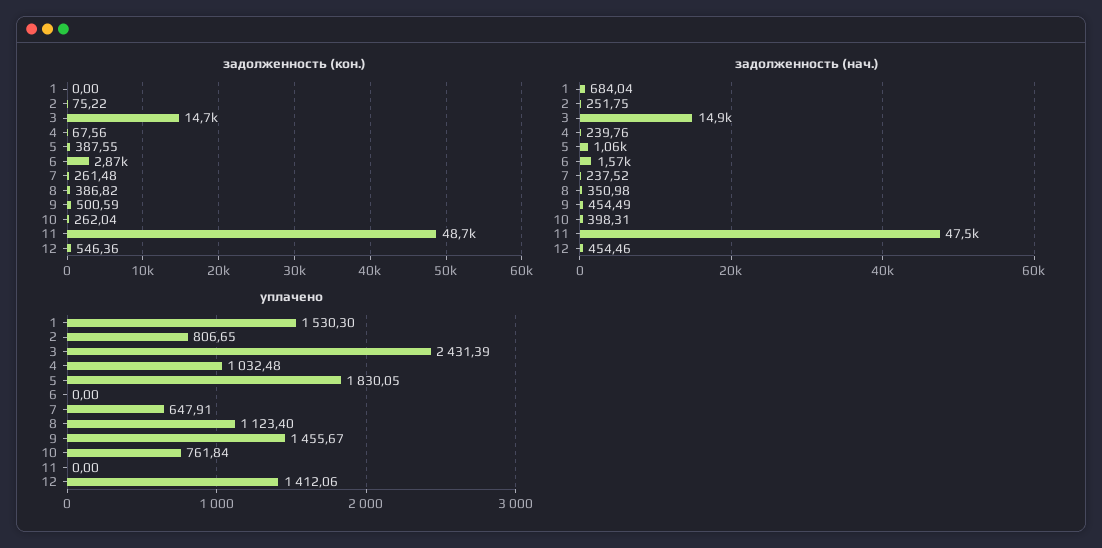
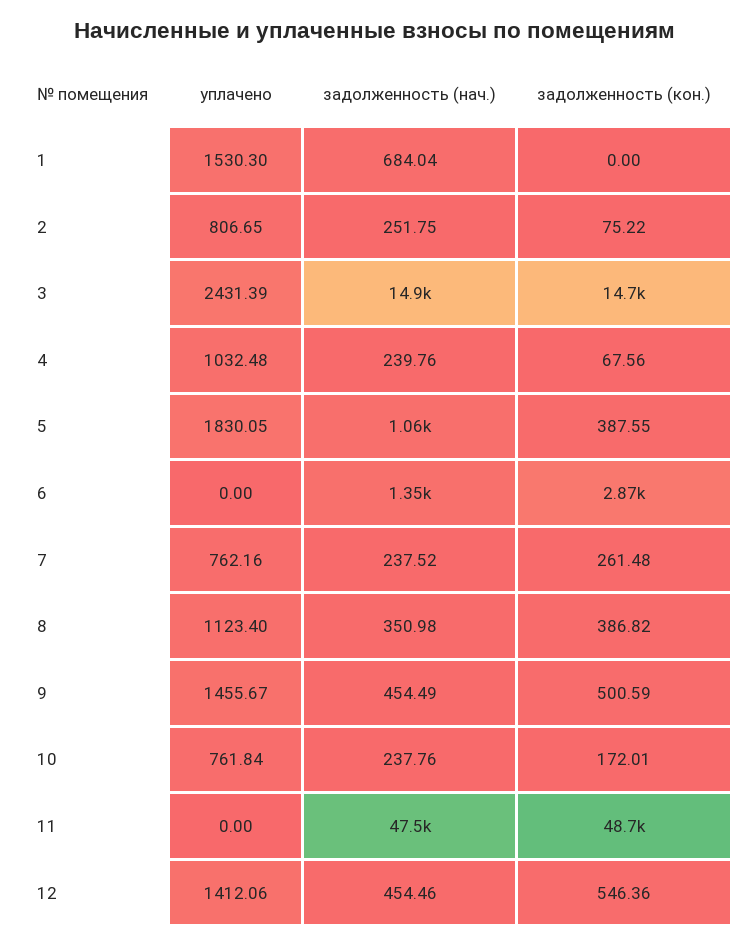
задолженность (кон.), 10: 262.04 -> 172.01
задолженность (нач.), 6: 1570 -> 1350
задолженность (нач.), 10: 398.31 -> 237.76
уплачено, 7: 647.91 -> 762.16

